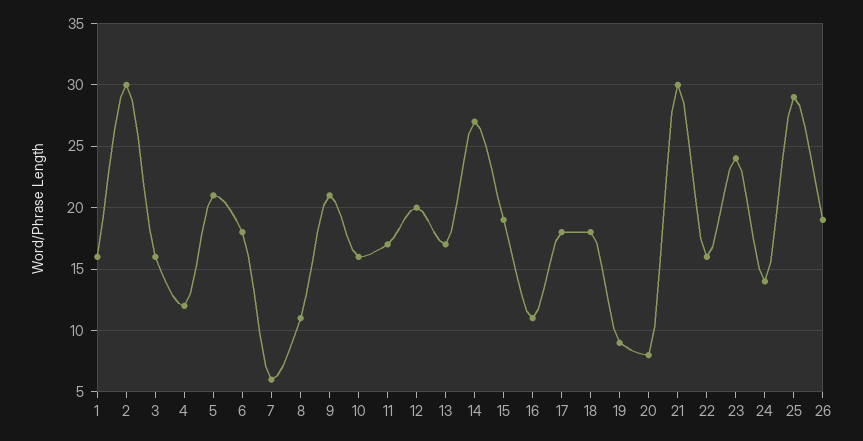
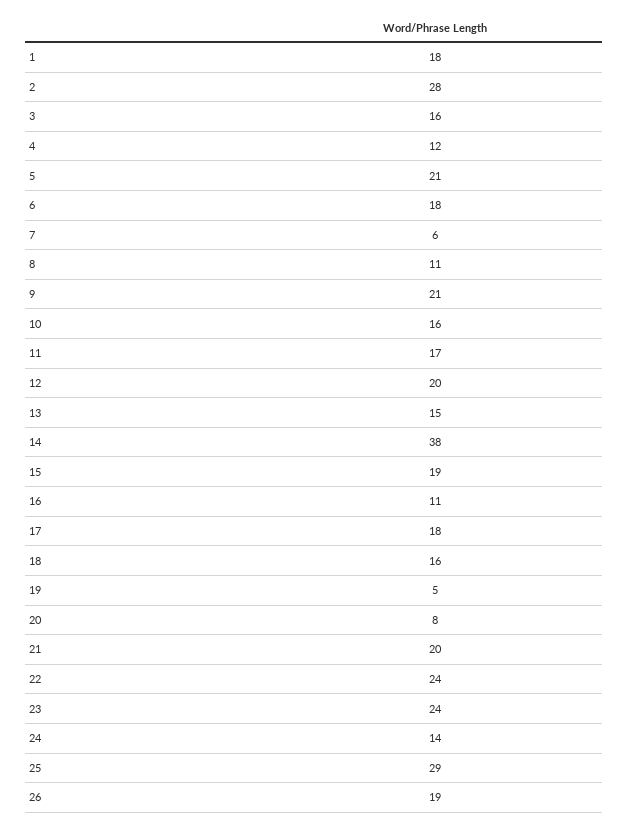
1: 16 -> 18
2: 30 -> 28
13: 17 -> 15
14: 27 -> 38
18: 18 -> 16
19: 9 -> 5
21: 30 -> 20
22: 16 -> 24

